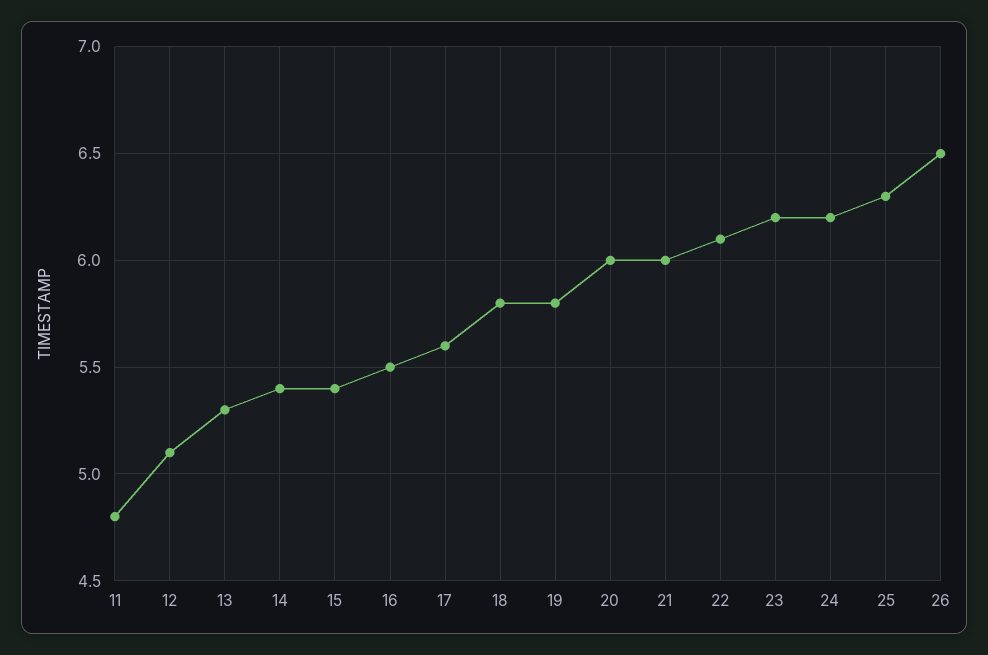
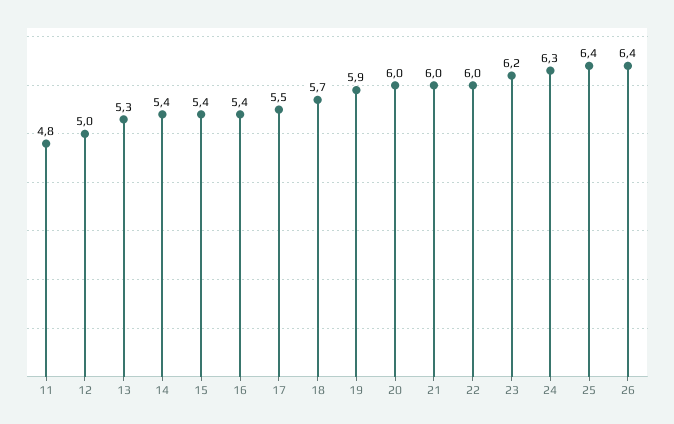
12: 5.1 -> 5
16: 5.5 -> 5.4
17: 5.6 -> 5.5
18: 5.8 -> 5.7
19: 5.8 -> 5.9
22: 6.1 -> 6
24: 6.2 -> 6.3
25: 6.3 -> 6.4
26: 6.5 -> 6.4

